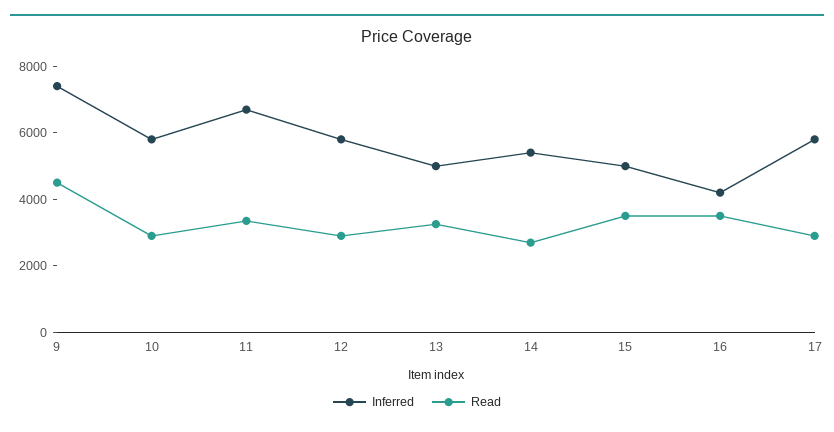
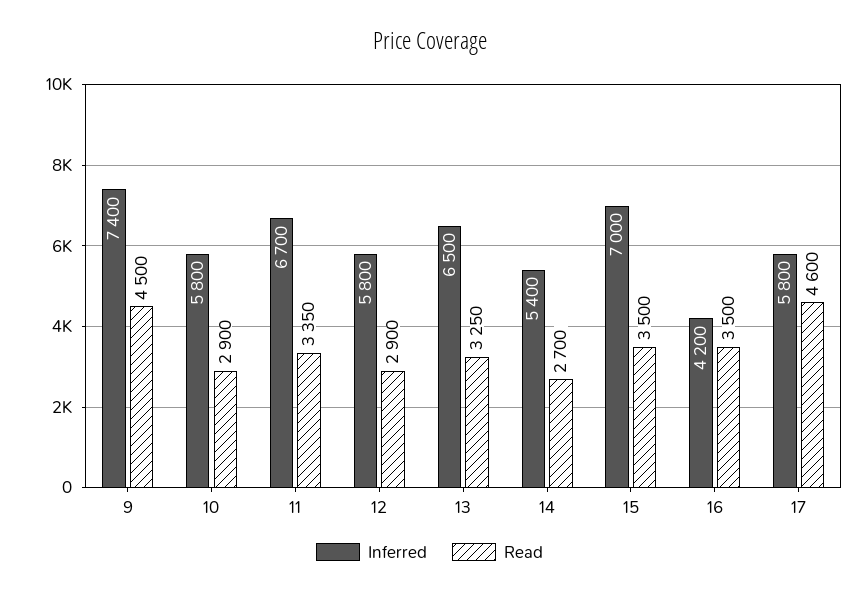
Inferred, 13: 5000 -> 6500
Inferred, 15: 5000 -> 7000
Read, 17: 3000 -> 4600

